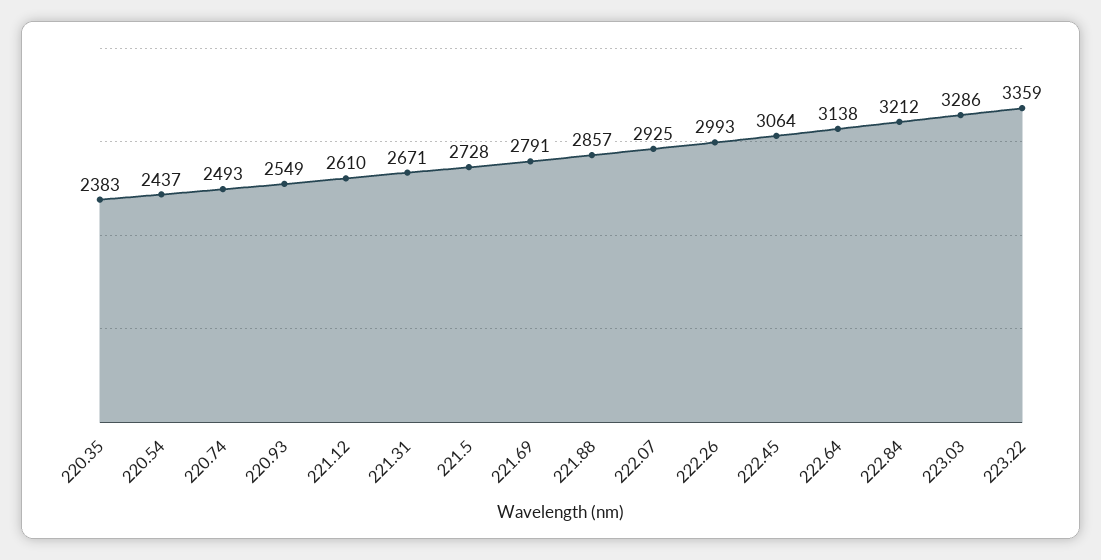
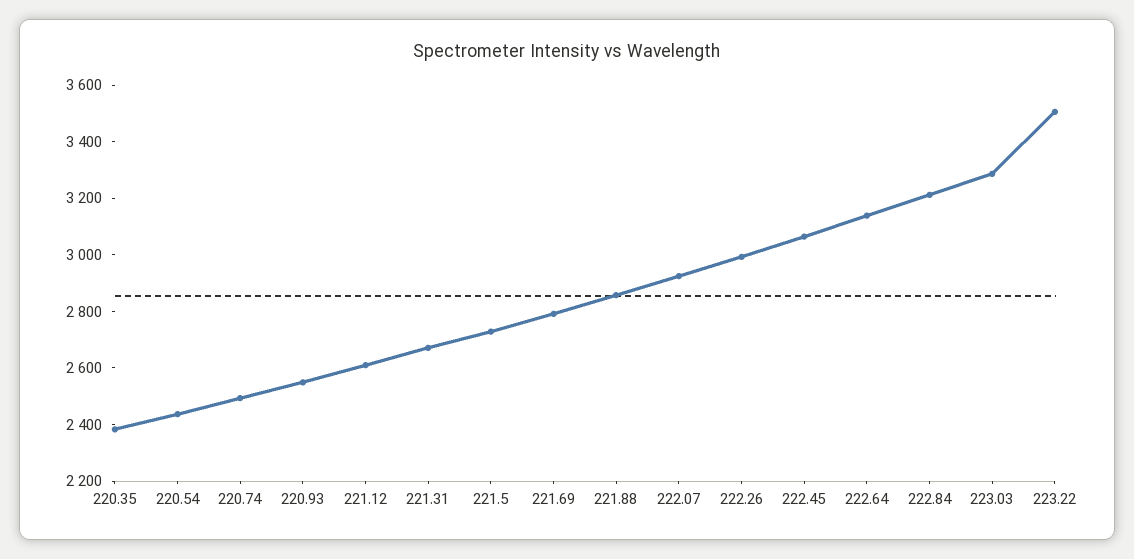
223.22: 3359 -> 3500

